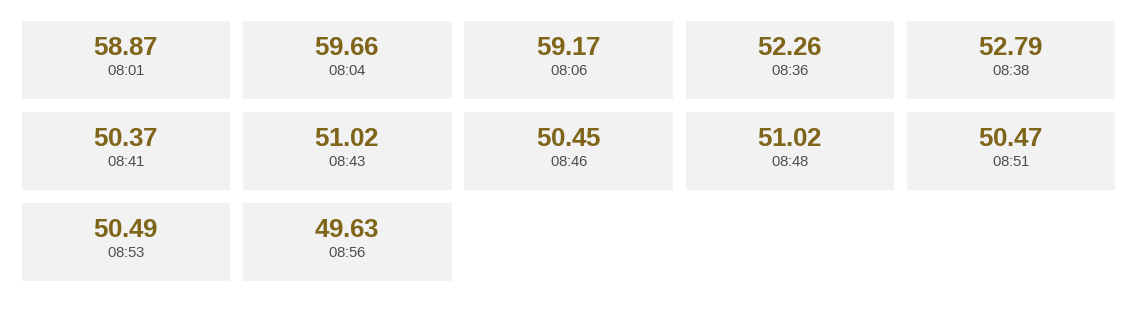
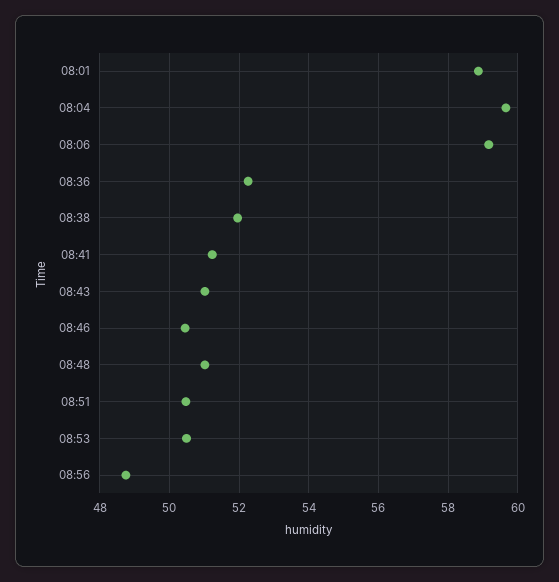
08:38: 52.79 -> 52
08:41: 50.37 -> 51.2
08:56: 49.63 -> 48.8

